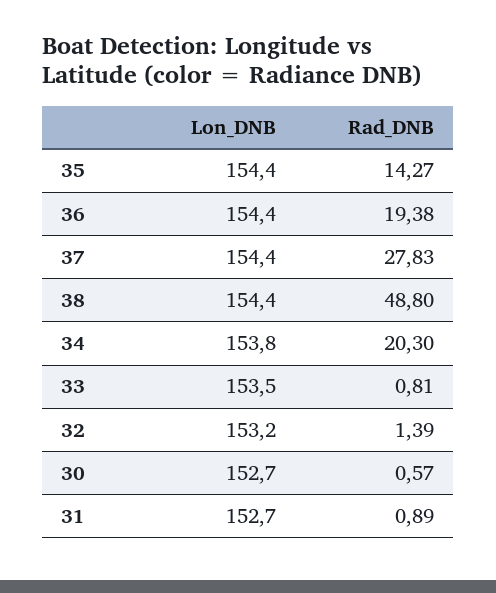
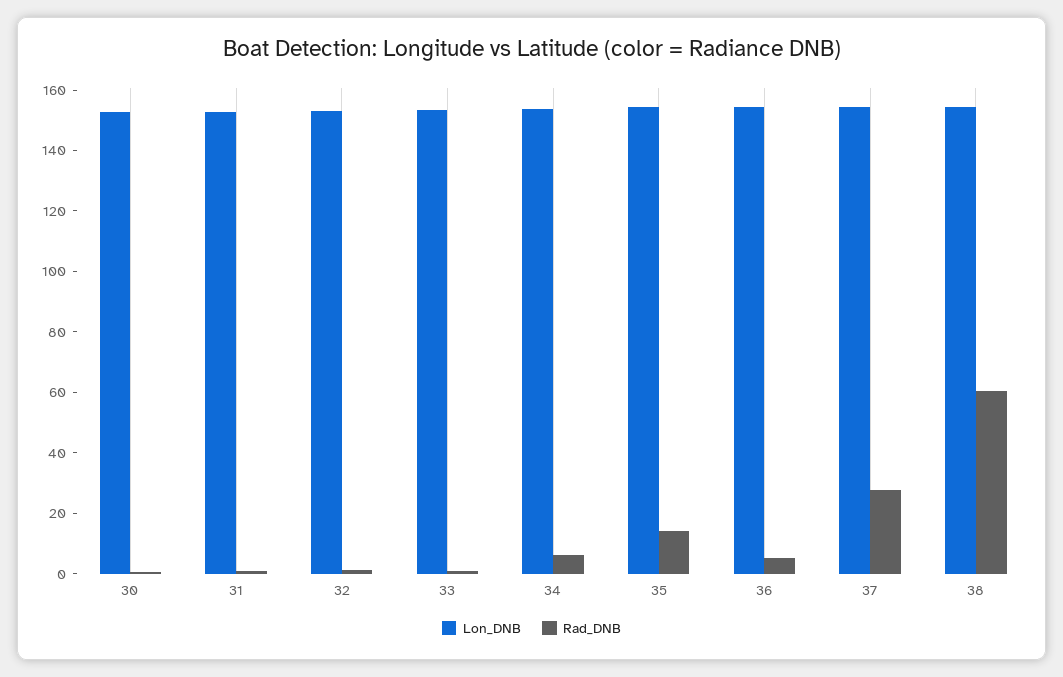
Rad_DNB, 36: 19.38 -> 5
Rad_DNB, 38: 48.8 -> 60
Rad_DNB, 34: 20.3 -> 5

